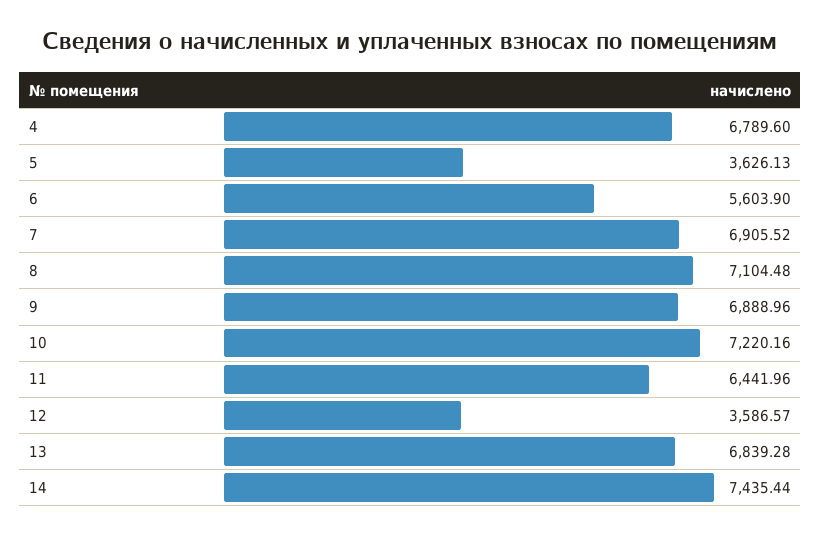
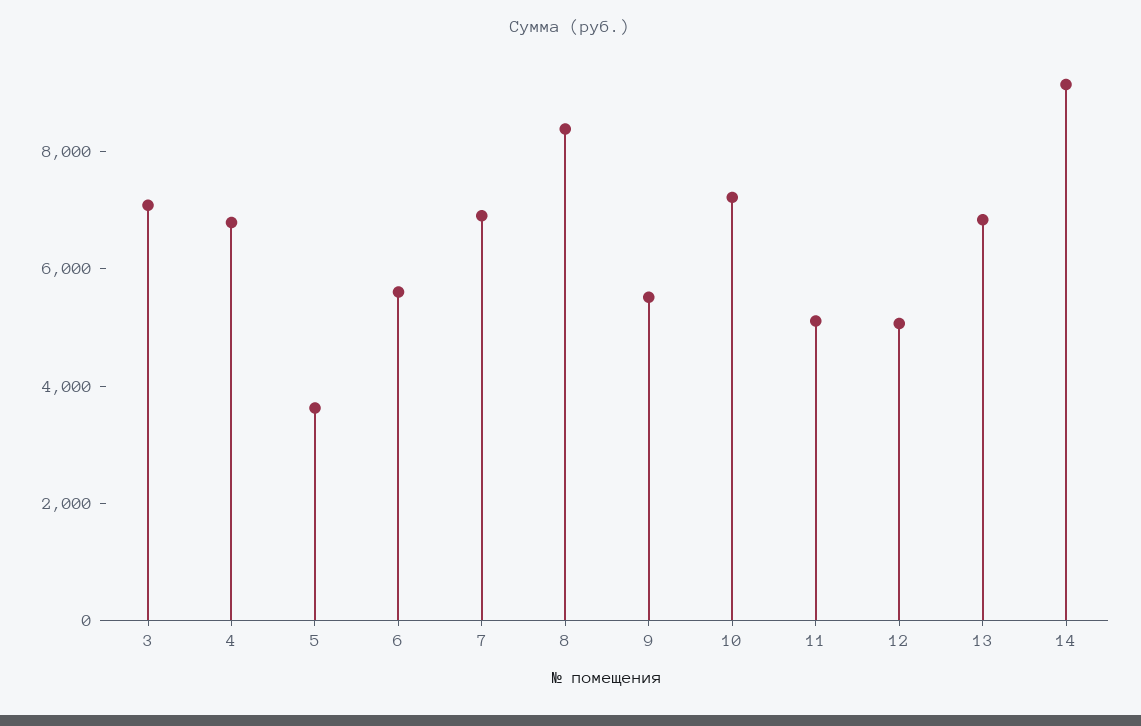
8: 7104.48 -> 8500
9: 6888.96 -> 5500
11: 6441.96 -> 5000
12: 3586.57 -> 5000
14: 7435.44 -> 9000
3: none -> 7000

